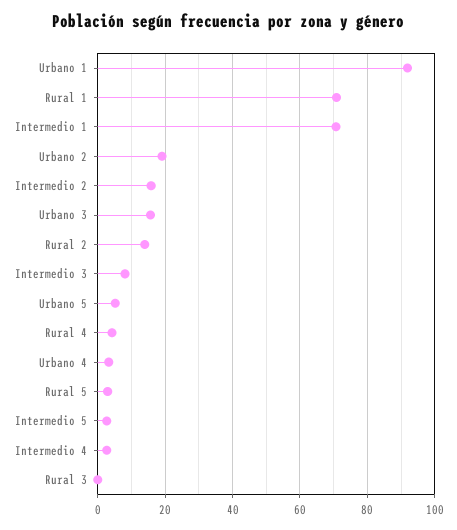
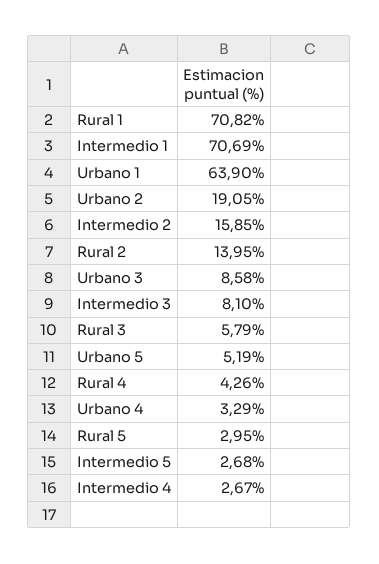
Urbano 1: 92 -> 63.9
Urbano 3: 16 -> 8.58
Rural 3: 0 -> 5.79

